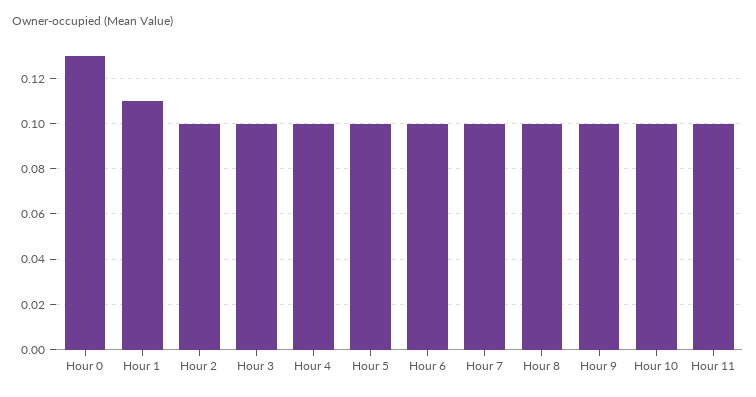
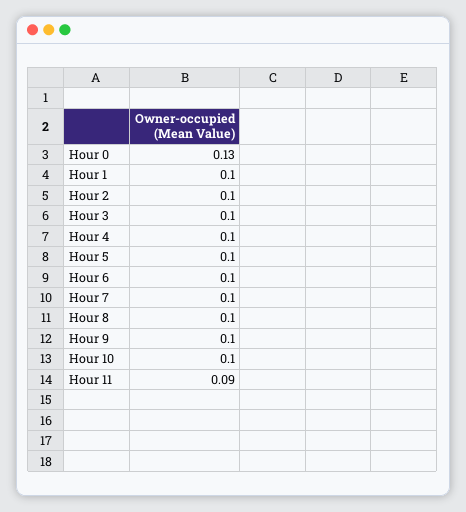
Hour 1: 0.11 -> 0.1
Hour 11: 0.1 -> 0.09

